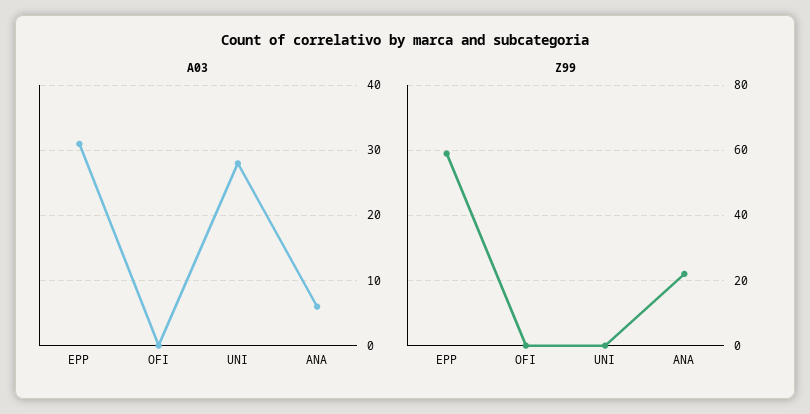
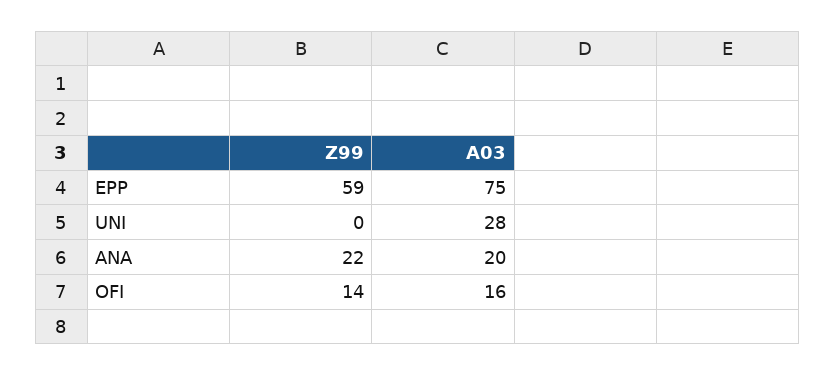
A03, EPP: 31 -> 75
A03, OFI: 0 -> 16
A03, ANA: 6 -> 20
Z99, OFI: 0 -> 14

